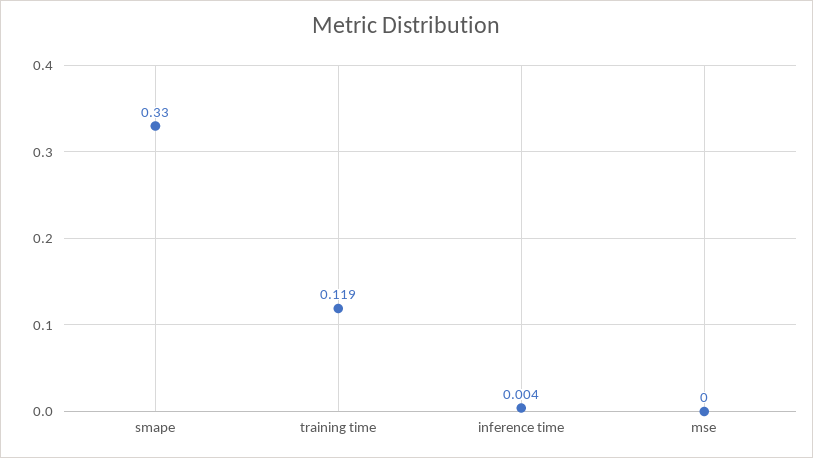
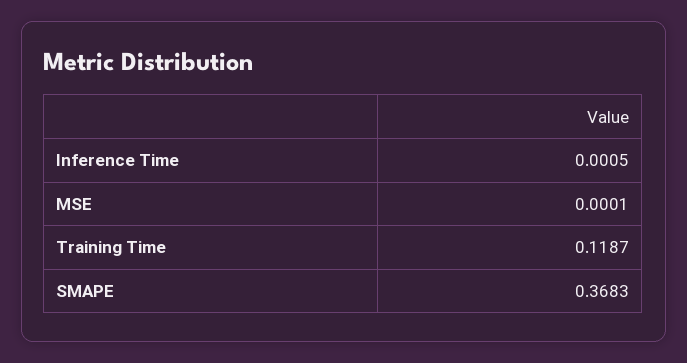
smape: 0.33 -> 0.3683
inference time: 0.004 -> 0.0005

